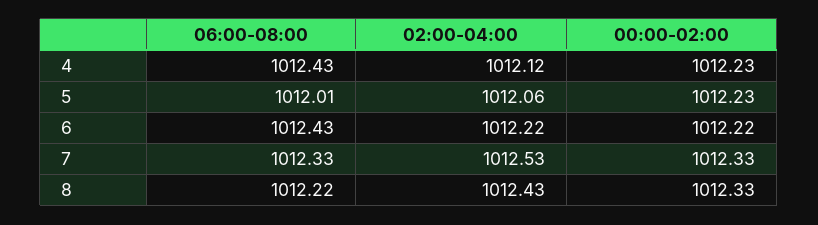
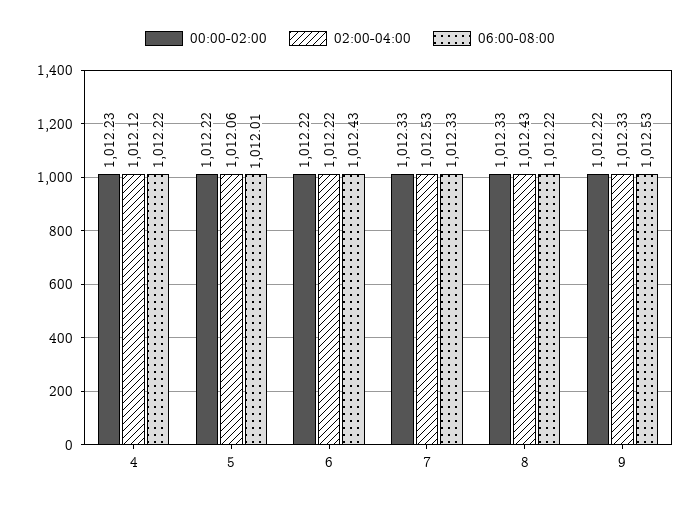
06:00-08:00, 4: 1012.43 -> 1012.22
00:00-02:00, 5: 1012.23 -> 1012.22
00:00-02:00, 9: none -> 1012.22
02:00-04:00, 9: none -> 1012.33
06:00-08:00, 9: none -> 1012.53

